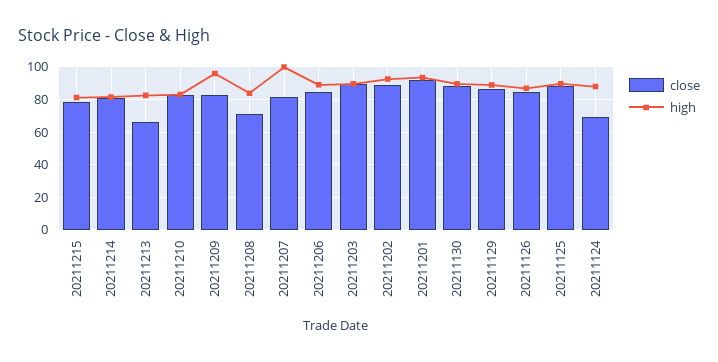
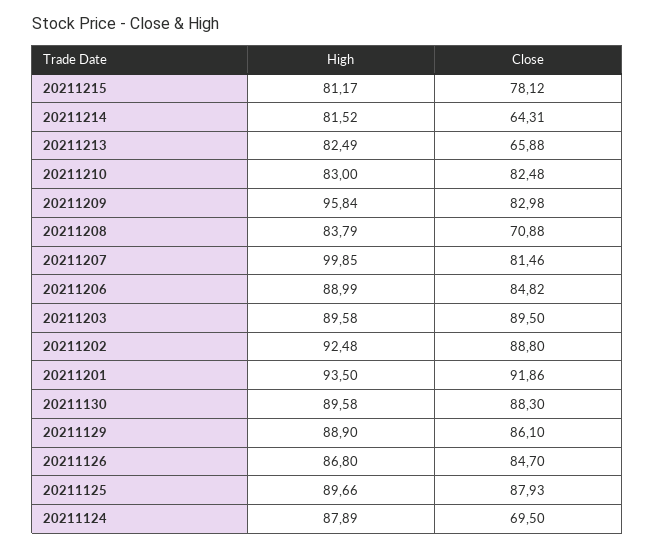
close, 20211214: 80 -> 64.31

